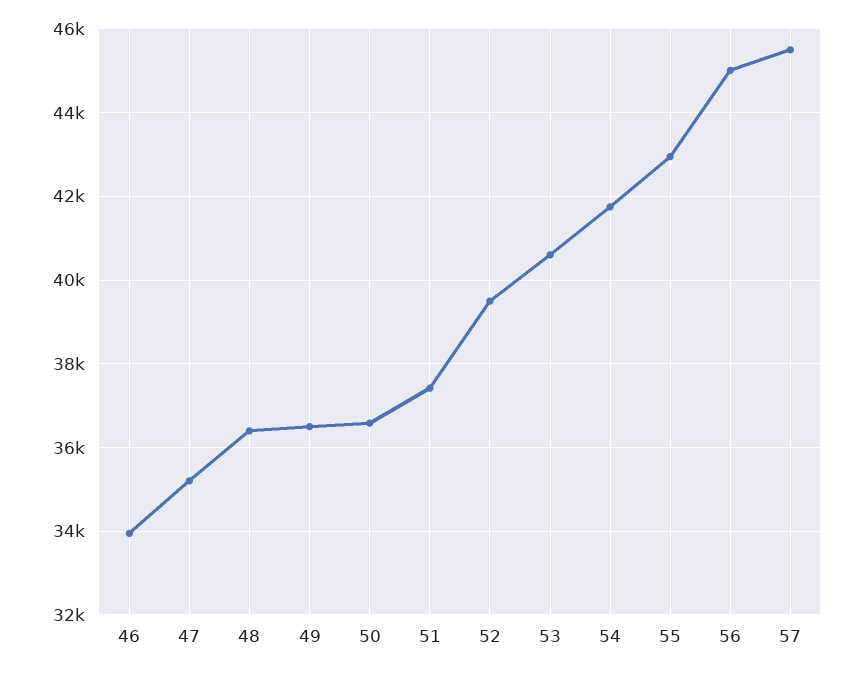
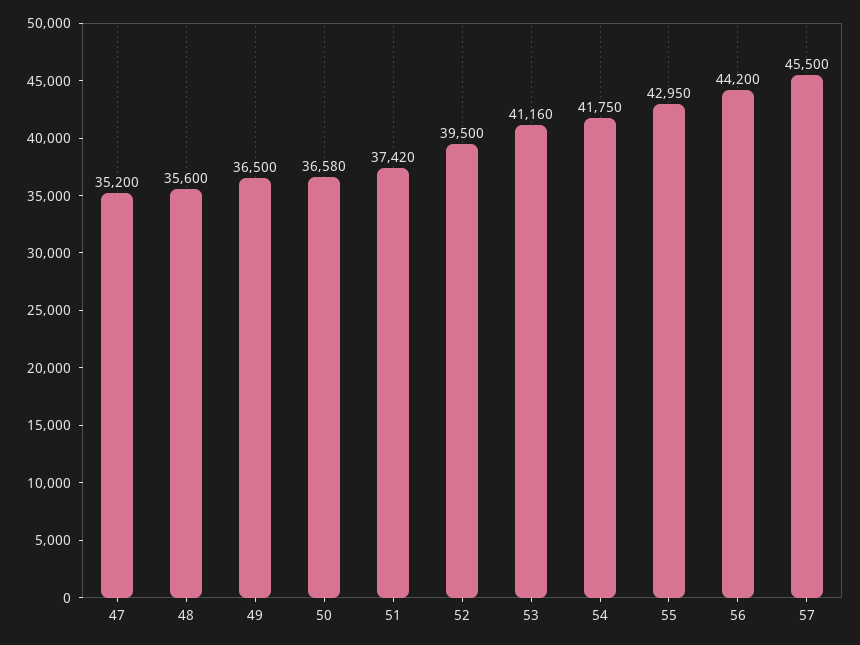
46: 34000 -> none
48: 36400 -> 35600
53: 40600 -> 41160
56: 45000 -> 44200

